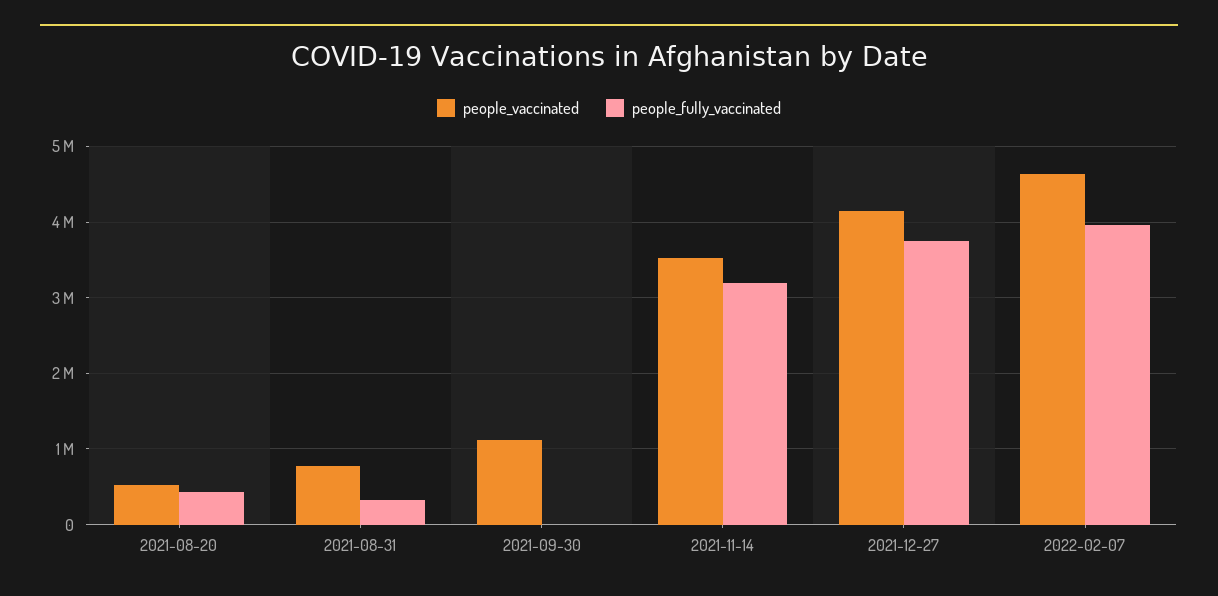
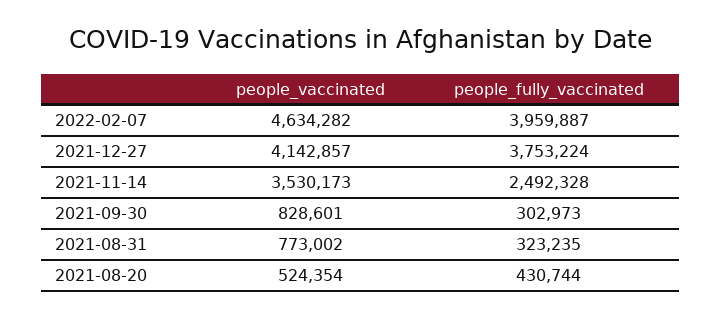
people_vaccinated, 2021-09-30: 1100000 -> 828601
people_fully_vaccinated, 2021-09-30: 0 -> 302973
people_fully_vaccinated, 2021-11-14: 3200000 -> 2492328

